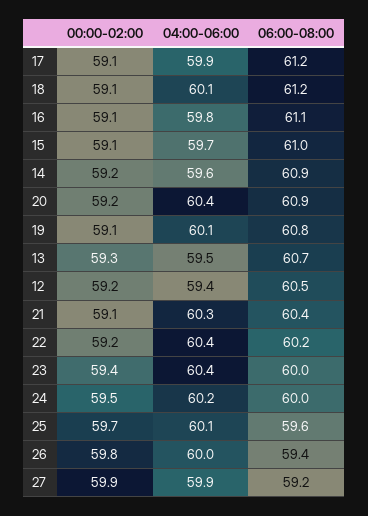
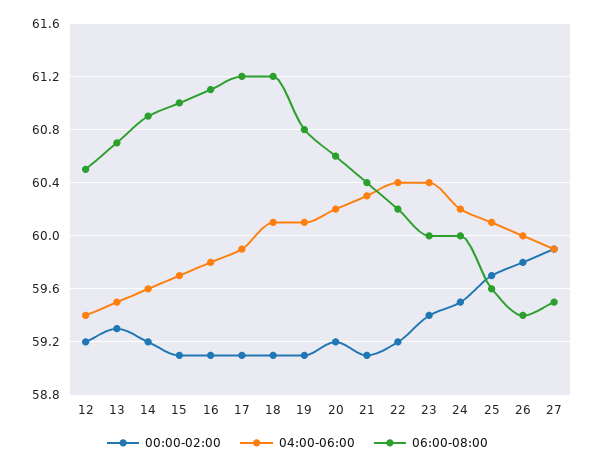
04:00-06:00, 20: 60.4 -> 60.2
06:00-08:00, 20: 60.9 -> 60.6
06:00-08:00, 27: 59.2 -> 59.5

